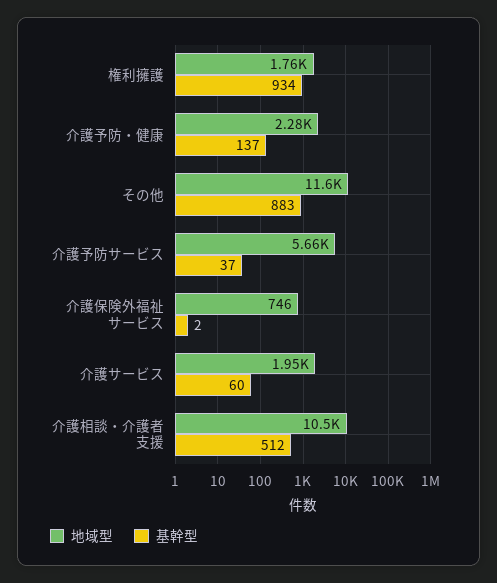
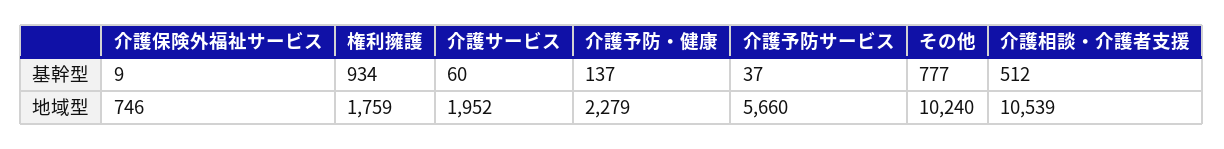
地域型, その他: 11600 -> 10240
基幹型, その他: 883 -> 777
基幹型, 介護保険外福祉サービス: 2 -> 9

